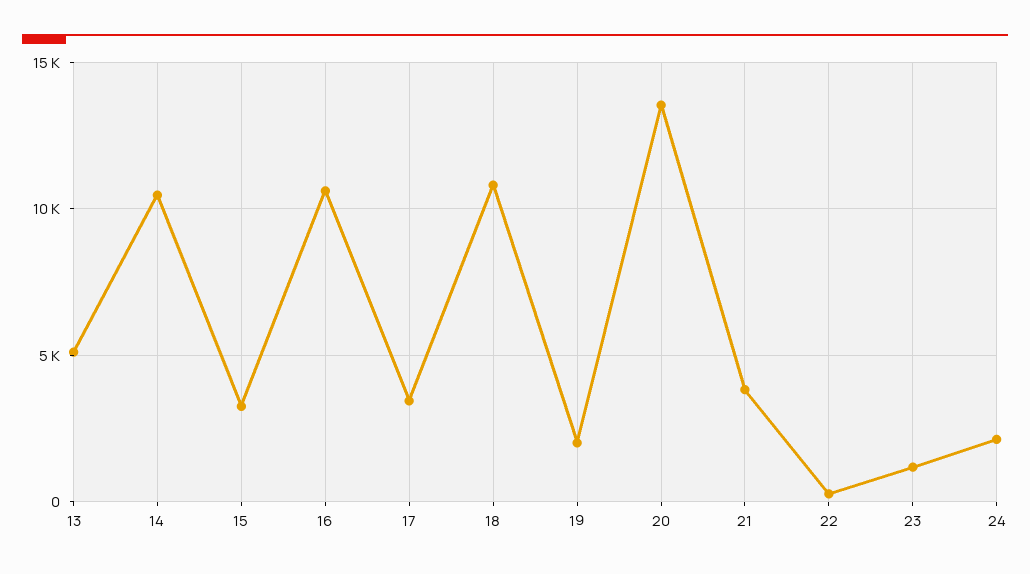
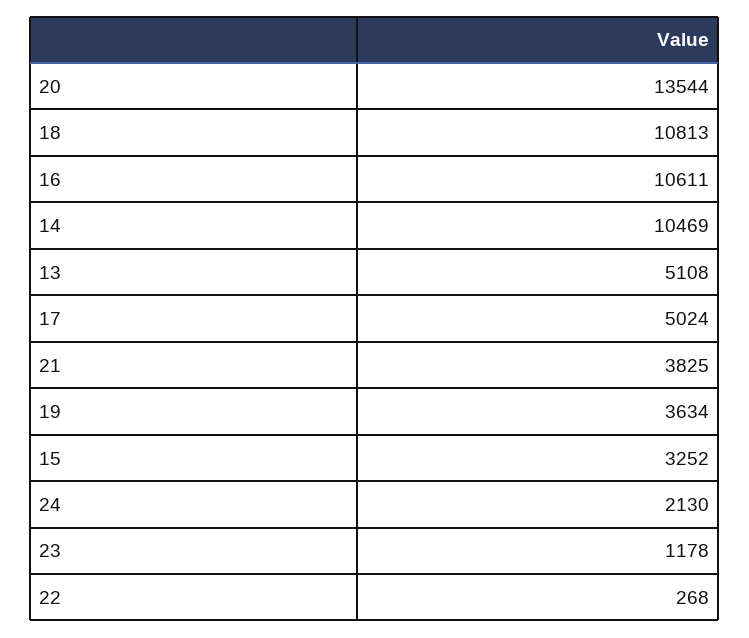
17: 3500 -> 5024
19: 2000 -> 3634

